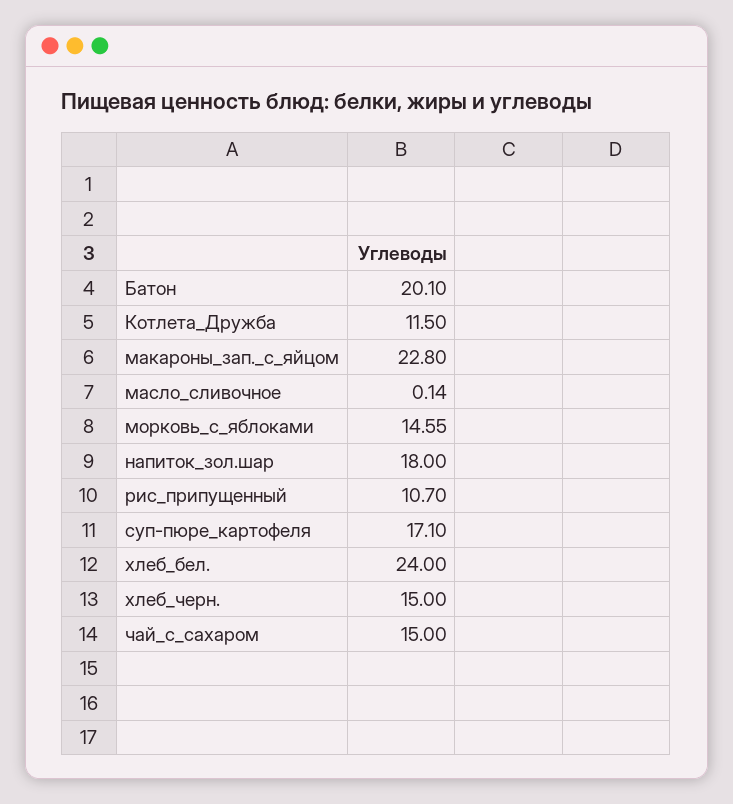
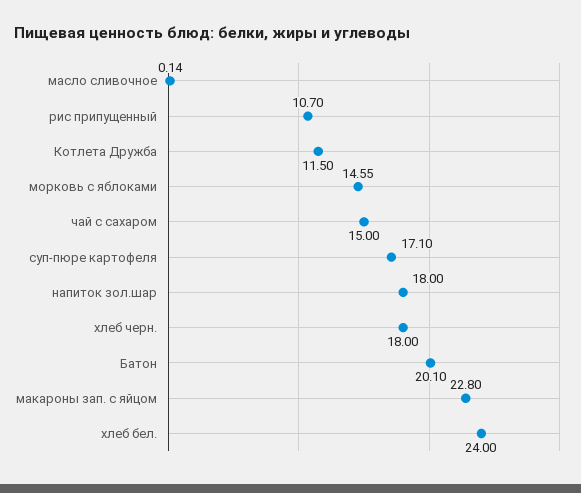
хлеб_черн.: 15 -> 18

